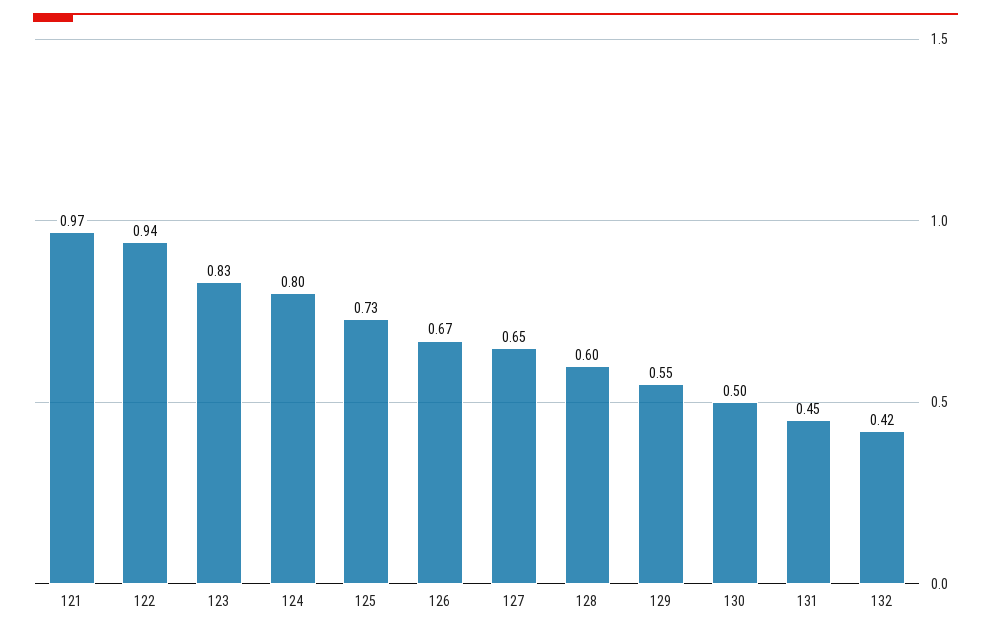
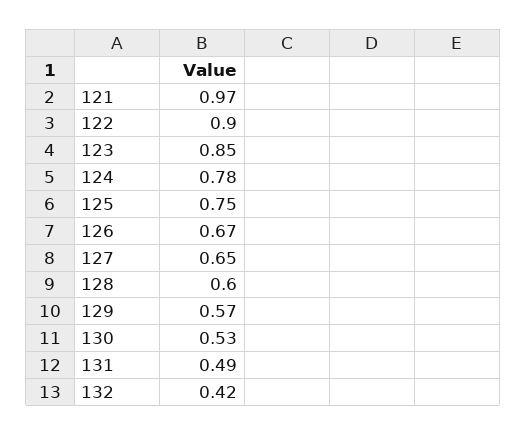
122: 0.94 -> 0.9
123: 0.83 -> 0.85
124: 0.8 -> 0.78
125: 0.73 -> 0.75
129: 0.55 -> 0.57
130: 0.5 -> 0.53
131: 0.45 -> 0.49

